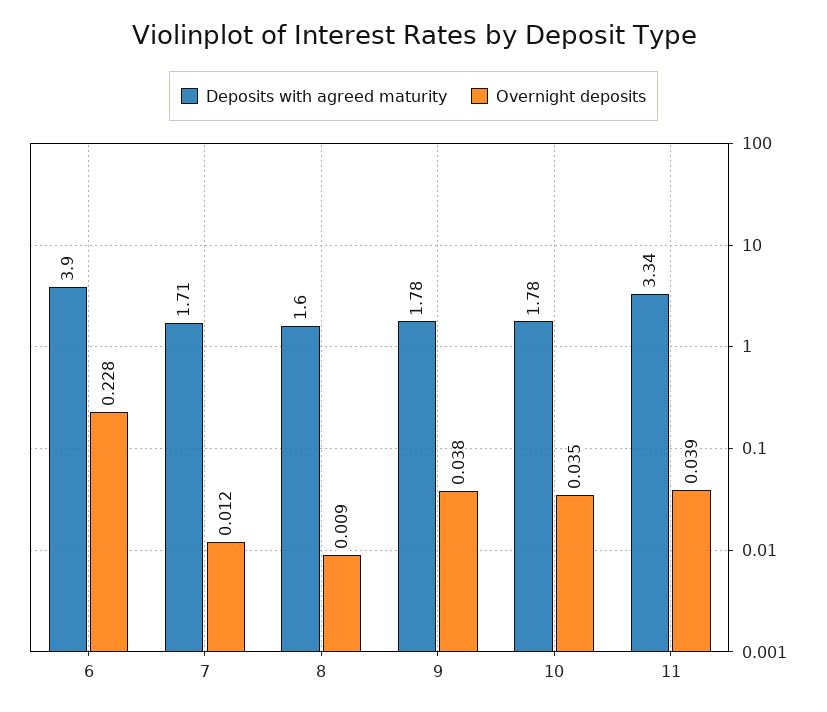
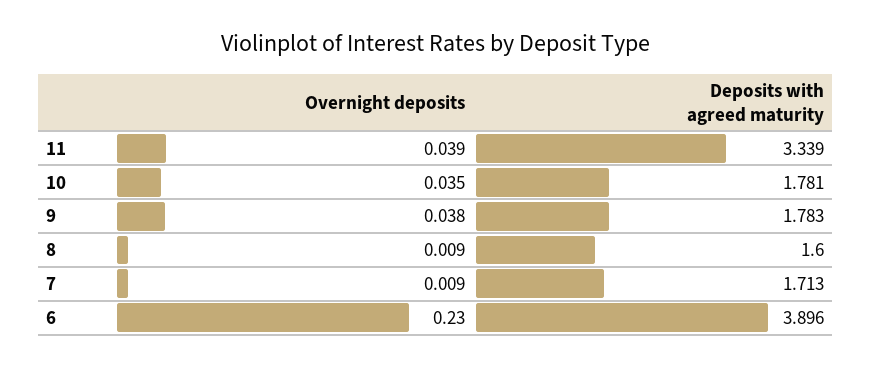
Overnight deposits, 6: 0.228 -> 0.23
Overnight deposits, 7: 0.012 -> 0.009

